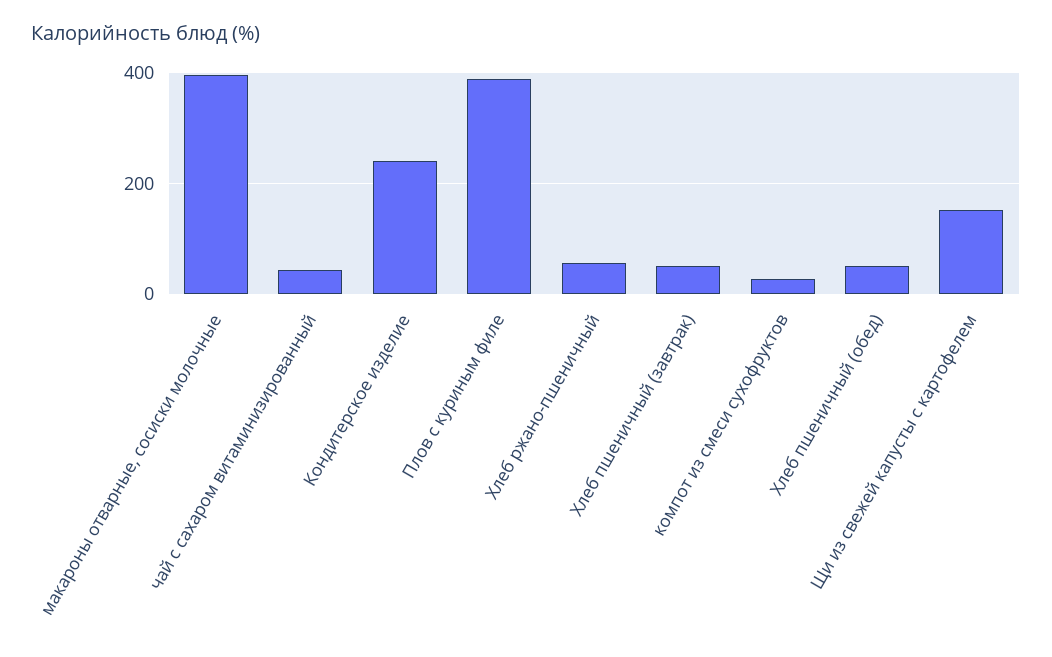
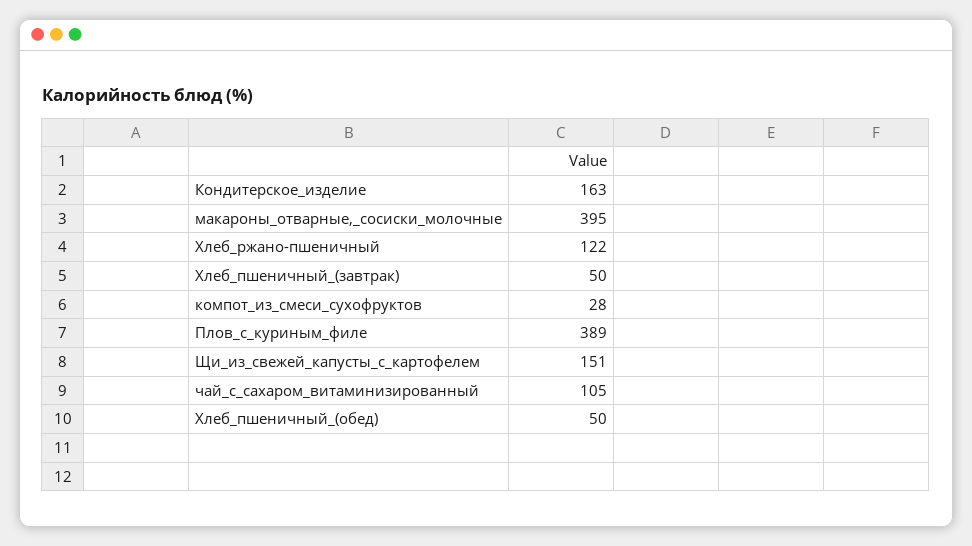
чай с сахаром витаминизированный: 40 -> 105
Кондитерское изделие: 240 -> 163
Хлеб ржано-пшеничный: 60 -> 122

